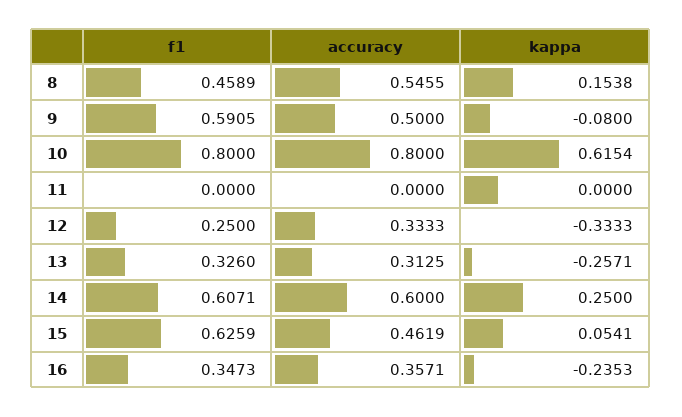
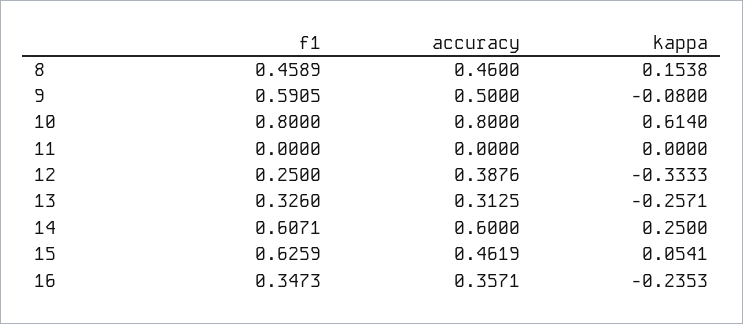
accuracy, 8: 0.5455 -> 0.46
kappa, 10: 0.6154 -> 0.614
accuracy, 12: 0.3333 -> 0.3876

